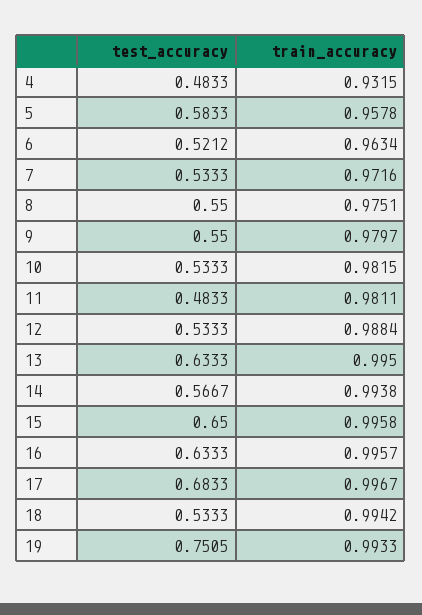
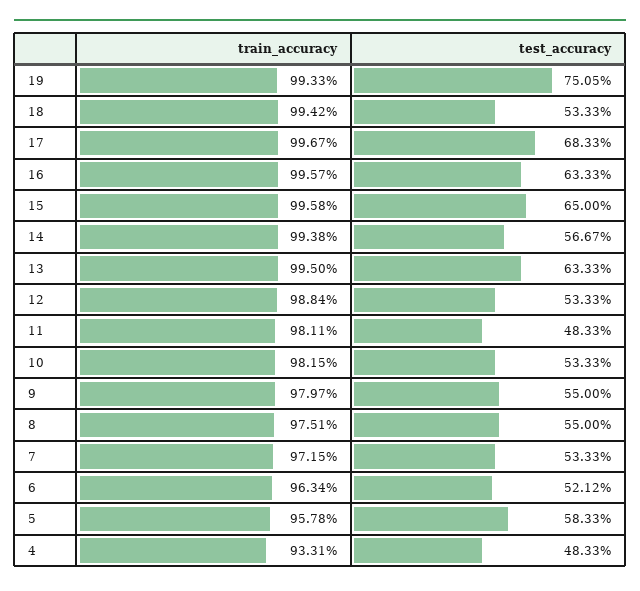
train_accuracy, 4: 0.9315 -> 0.9331
train_accuracy, 7: 0.9716 -> 0.9715

